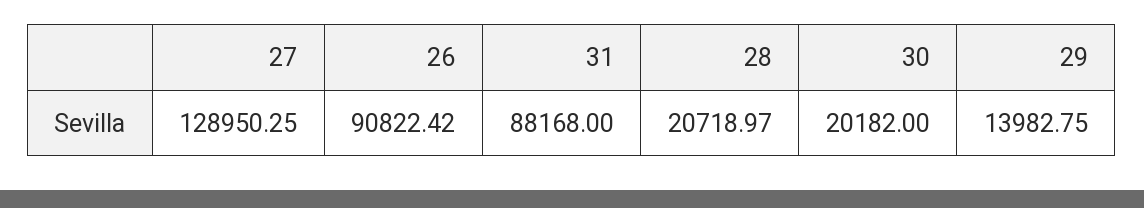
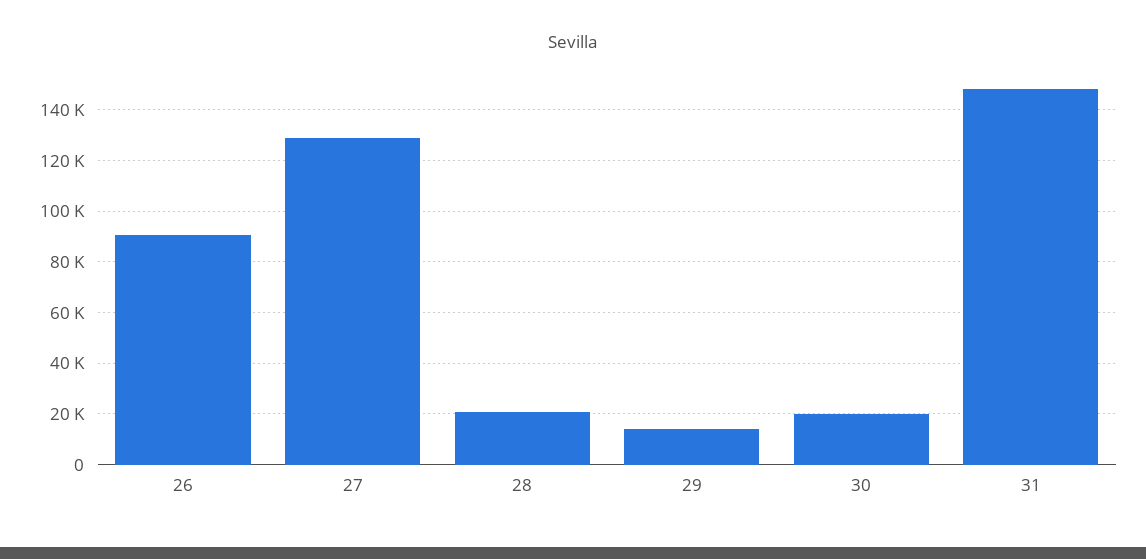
31: 88168 -> 147500

